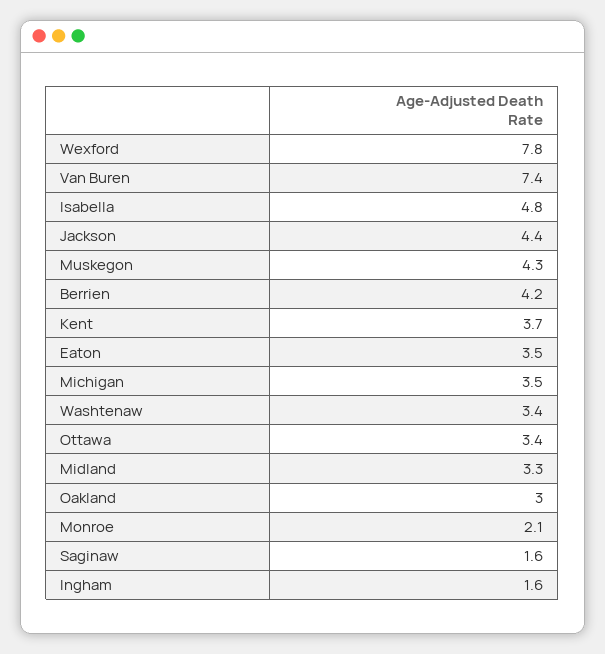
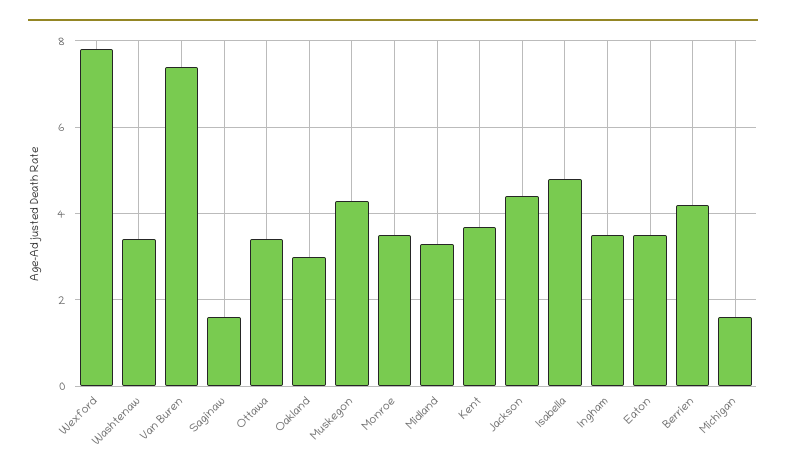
Michigan: 3.5 -> 1.5
Monroe: 2.1 -> 3.5
Ingham: 1.6 -> 3.5

